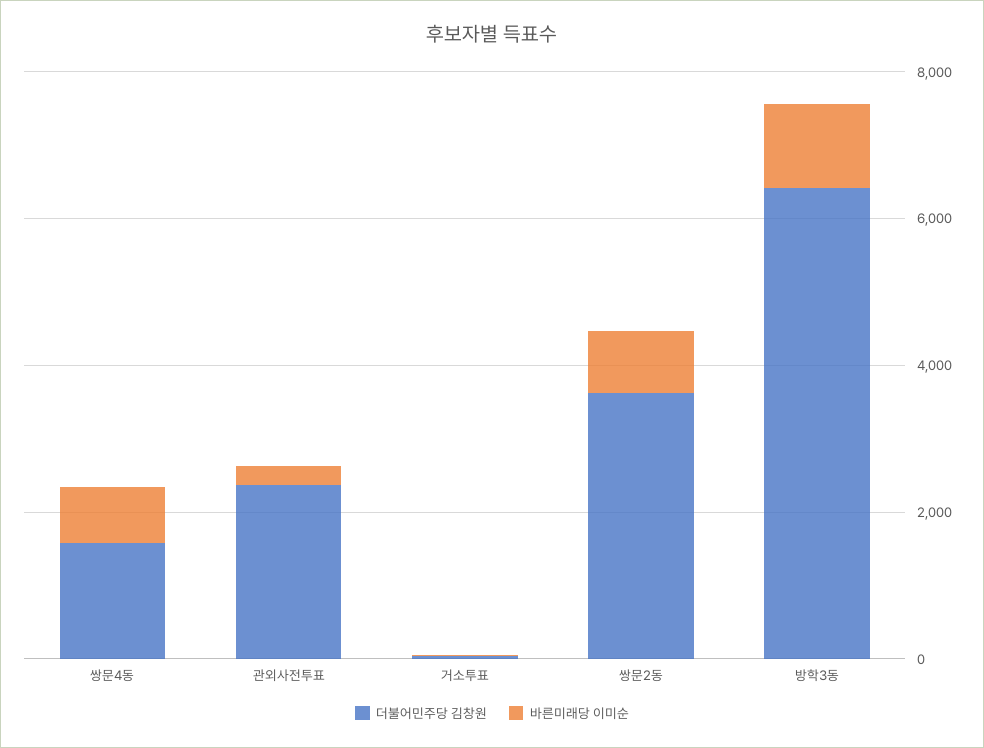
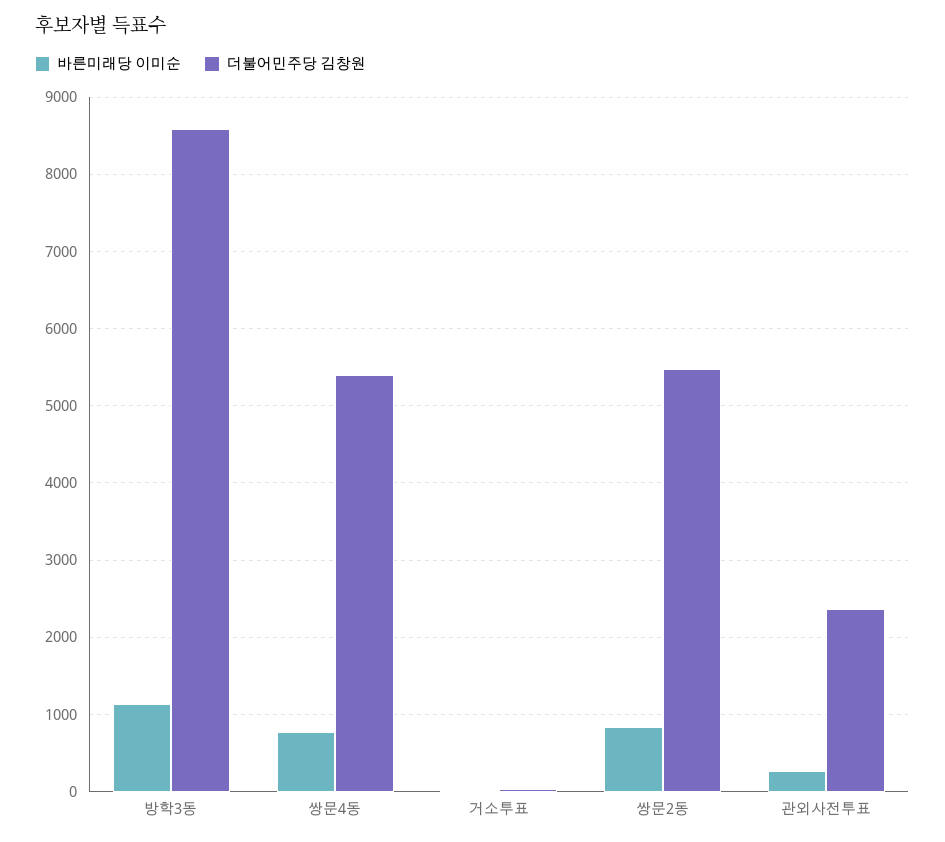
더불어민주당 김창원, 쌍문4동: 1500 -> 5400
더불어민주당 김창원, 쌍문2동: 3500 -> 5500
더불어민주당 김창원, 방학3동: 6500 -> 8600

